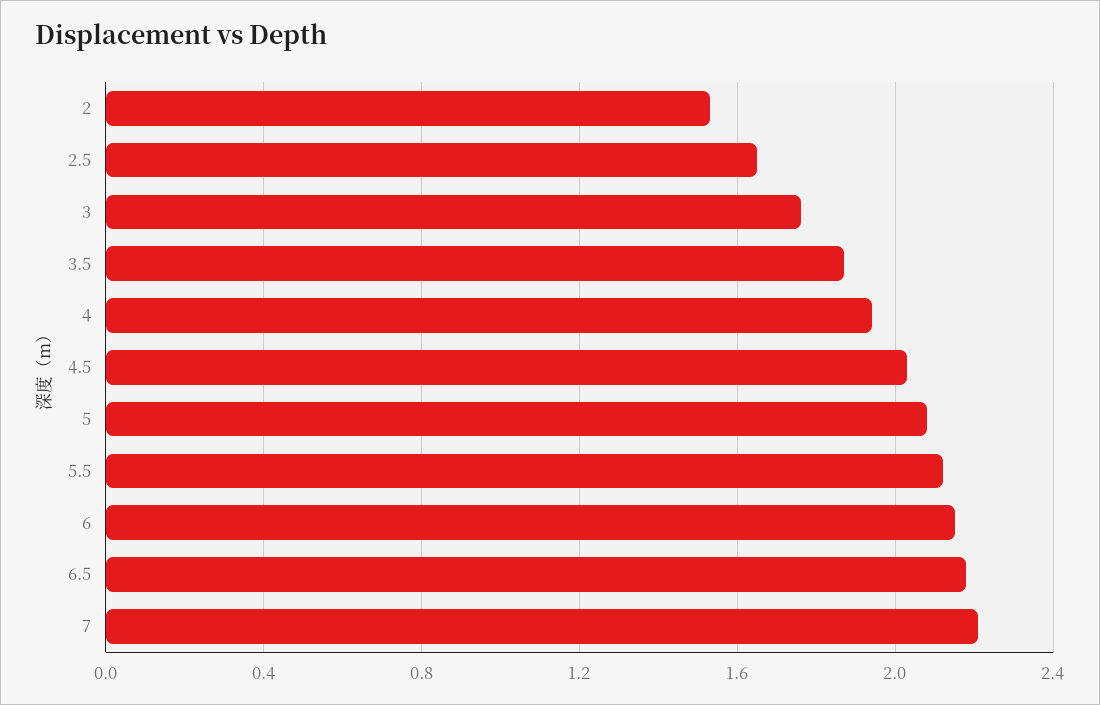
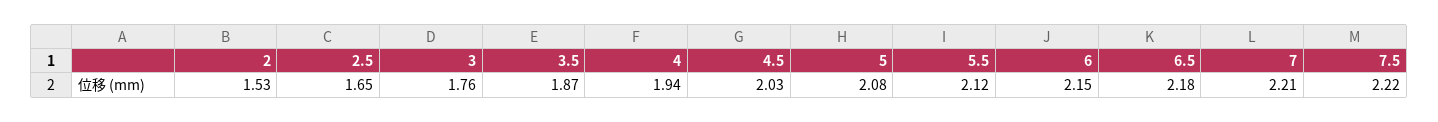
7.5: none -> 2.22

